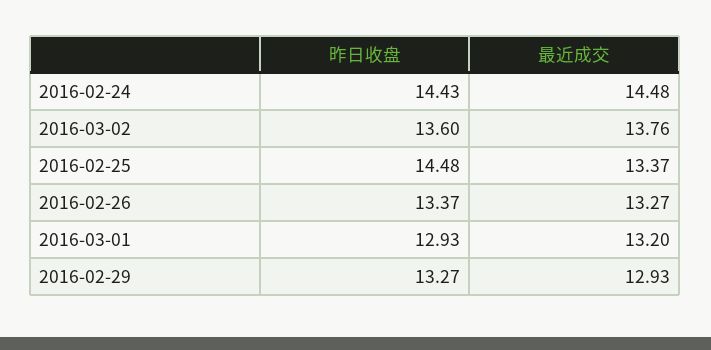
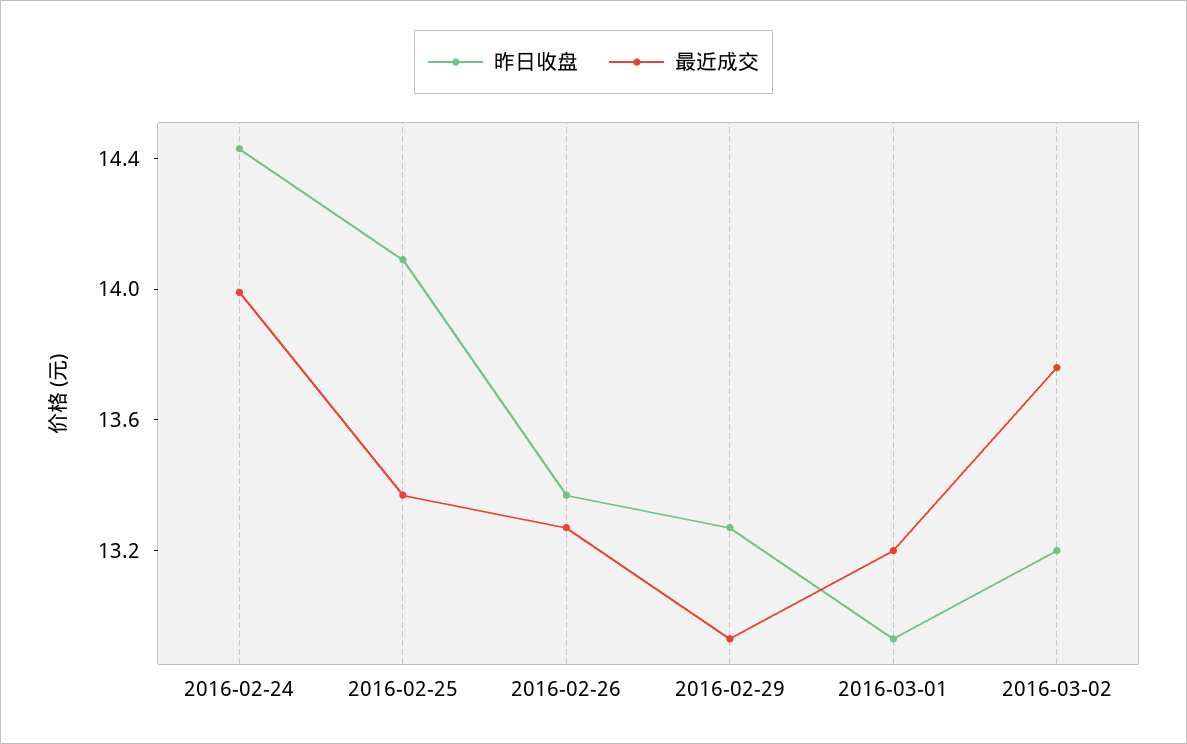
最近成交, 2016-02-24: 14.48 -> 14
昨日收盘, 2016-03-02: 13.6 -> 13.2
昨日收盘, 2016-02-25: 14.48 -> 14.1

